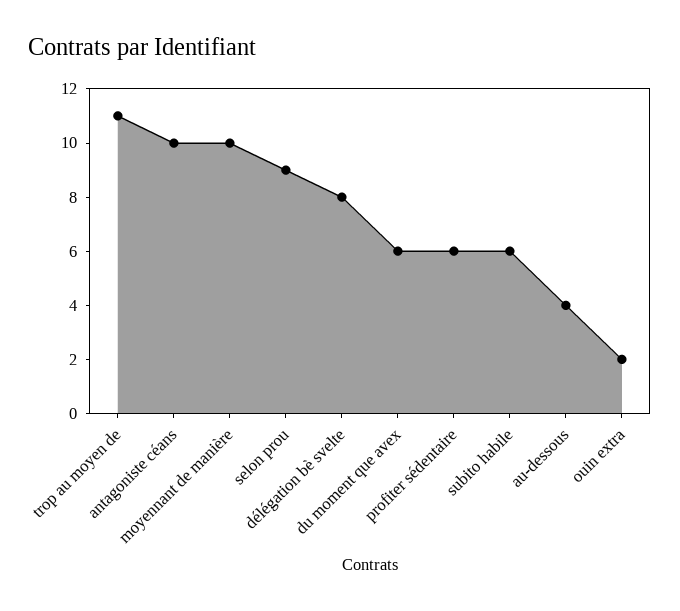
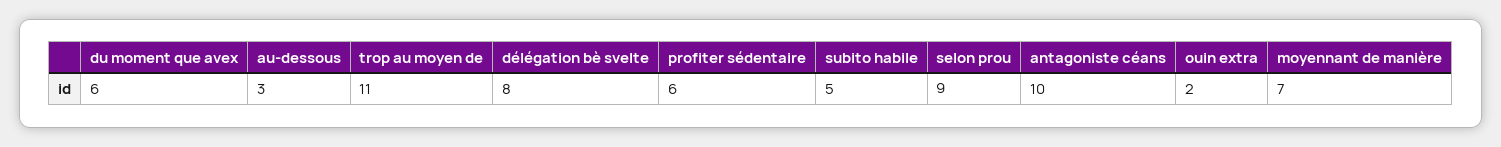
moyennant de manière: 10 -> 7
subito habile: 6 -> 5
au-dessous: 4 -> 3

